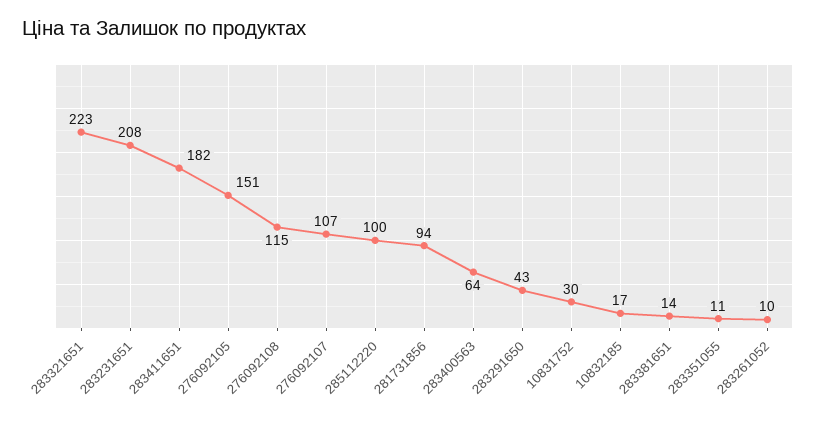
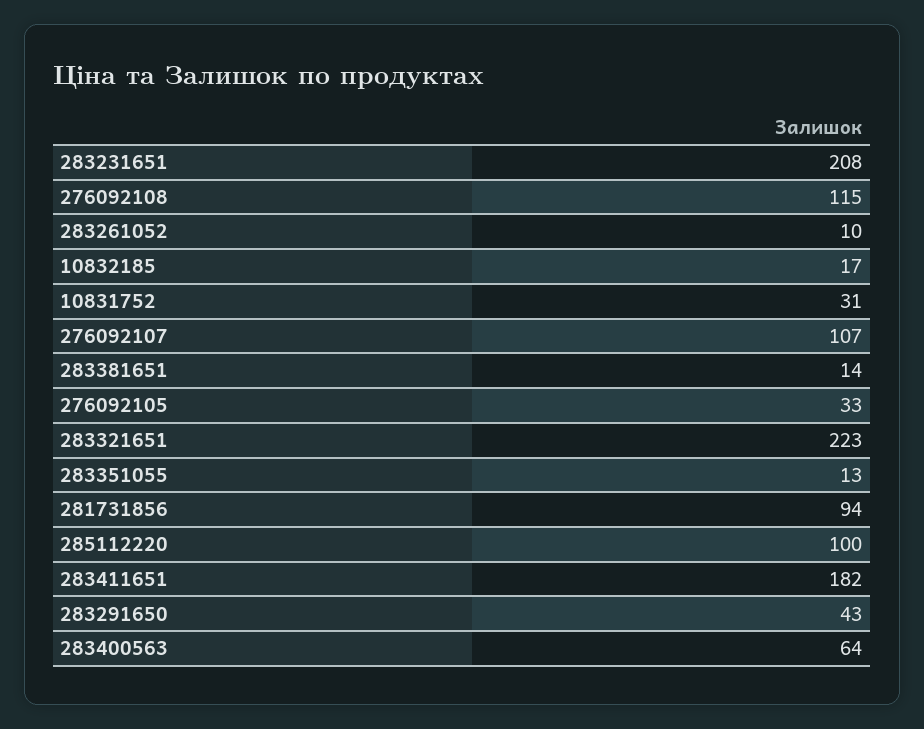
276092105: 151 -> 33
10831752: 30 -> 31
283351055: 11 -> 13

